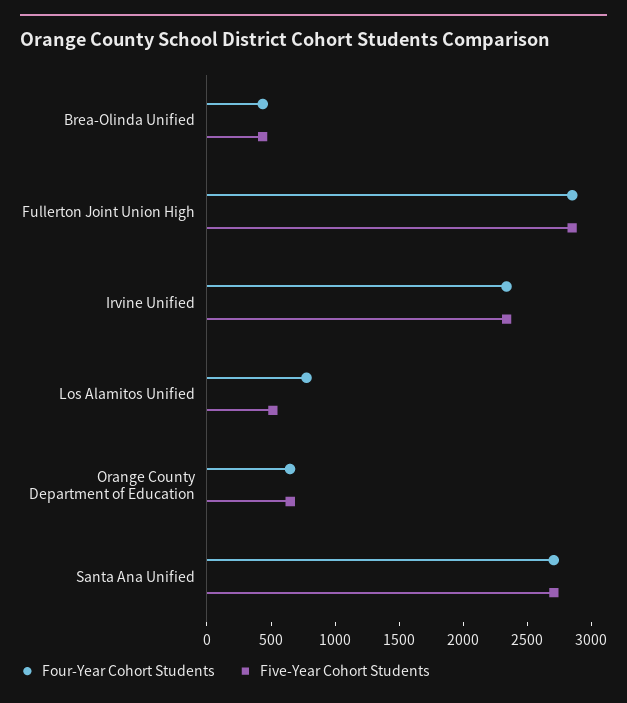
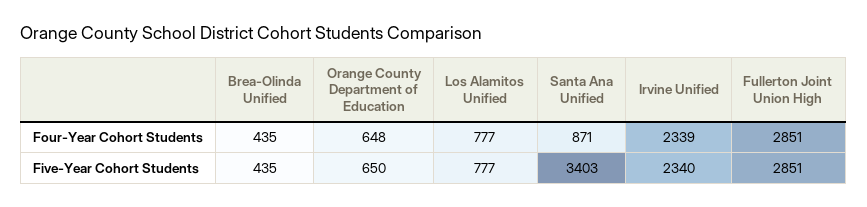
Five-Year Cohort Students, Los Alamitos Unified: 500 -> 777
Four-Year Cohort Students, Santa Ana Unified: 2700 -> 871
Five-Year Cohort Students, Santa Ana Unified: 2700 -> 3403

